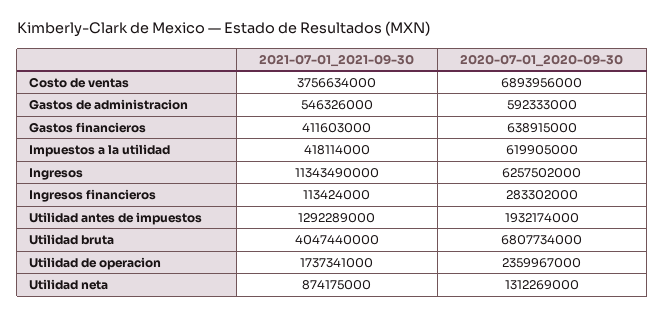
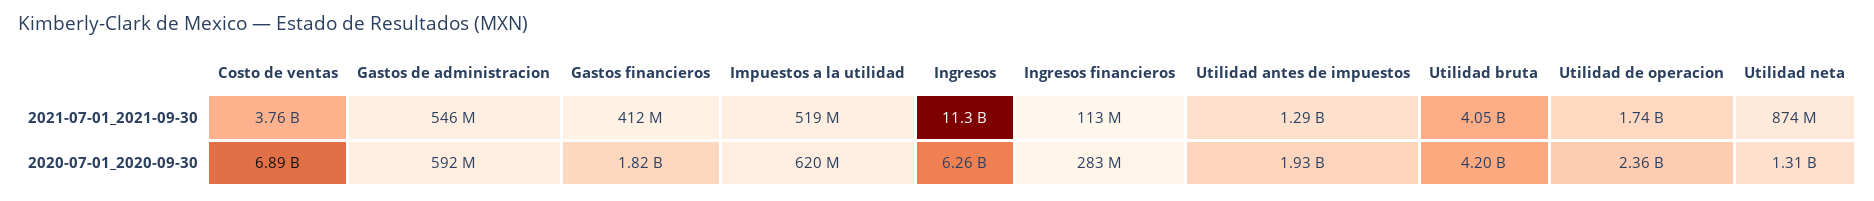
2020-07-01_2020-09-30, Gastos financieros: 638915000 -> 1820000000
2021-07-01_2021-09-30, Impuestos a la utilidad: 418114000 -> 519000000
2020-07-01_2020-09-30, Utilidad bruta: 6807734000 -> 4200000000

